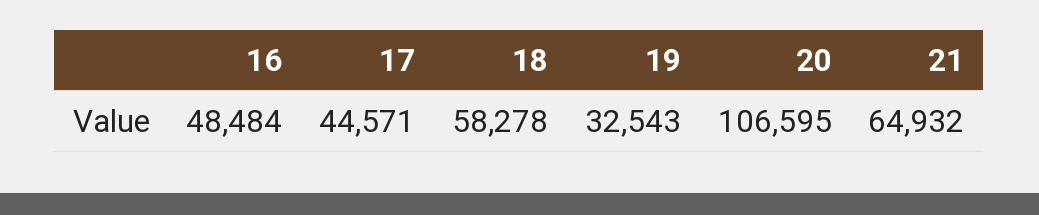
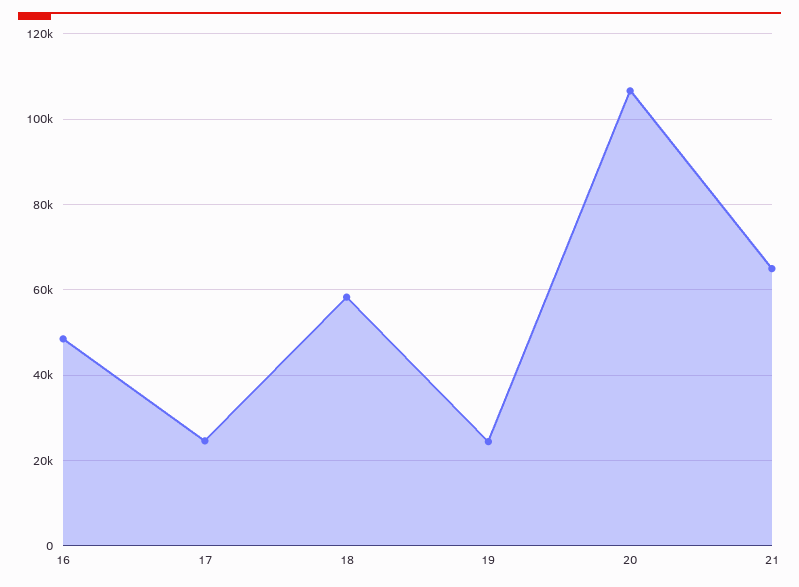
17: 44571 -> 24000
19: 32543 -> 24000

